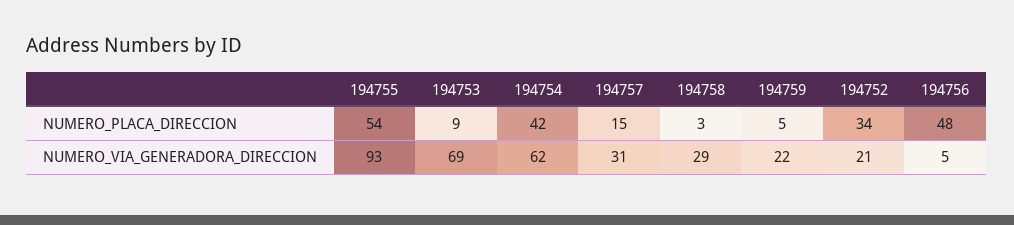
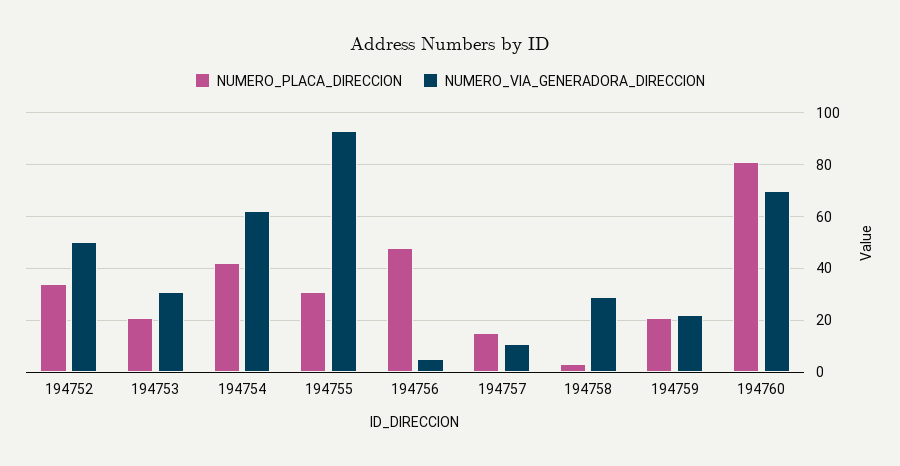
NUMERO_PLACA_DIRECCION, 194755: 54 -> 30
NUMERO_PLACA_DIRECCION, 194753: 9 -> 20
NUMERO_PLACA_DIRECCION, 194759: 5 -> 20
NUMERO_VIA_GENERADORA_DIRECCION, 194753: 69 -> 30
NUMERO_VIA_GENERADORA_DIRECCION, 194757: 31 -> 10
NUMERO_VIA_GENERADORA_DIRECCION, 194752: 21 -> 50
NUMERO_PLACA_DIRECCION, 194760: none -> 80
NUMERO_VIA_GENERADORA_DIRECCION, 194760: none -> 70

